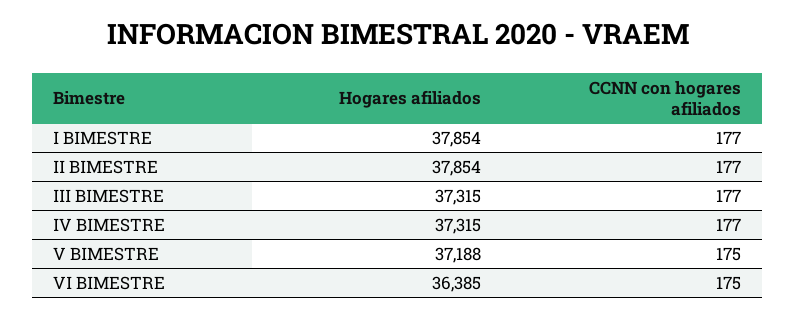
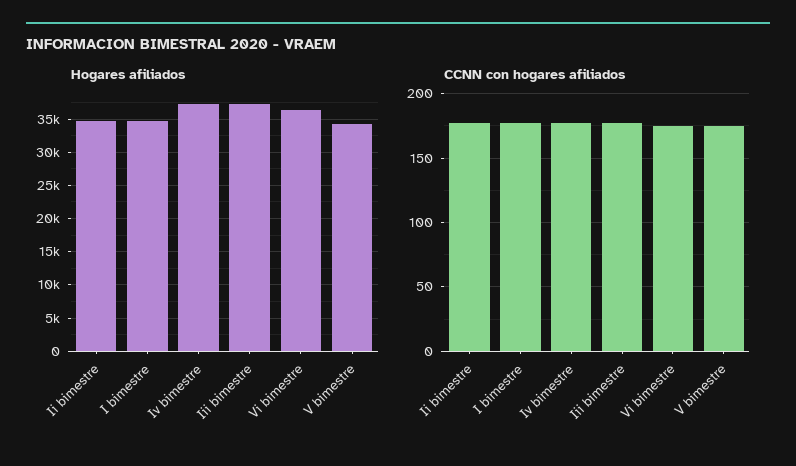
Hogares afiliados, I BIMESTRE: 37854 -> 35000
Hogares afiliados, II BIMESTRE: 37854 -> 35000
Hogares afiliados, V BIMESTRE: 37188 -> 34000

